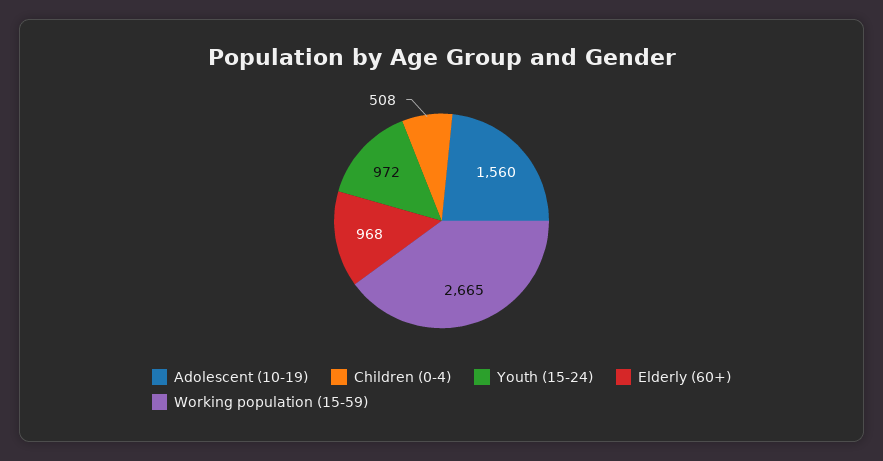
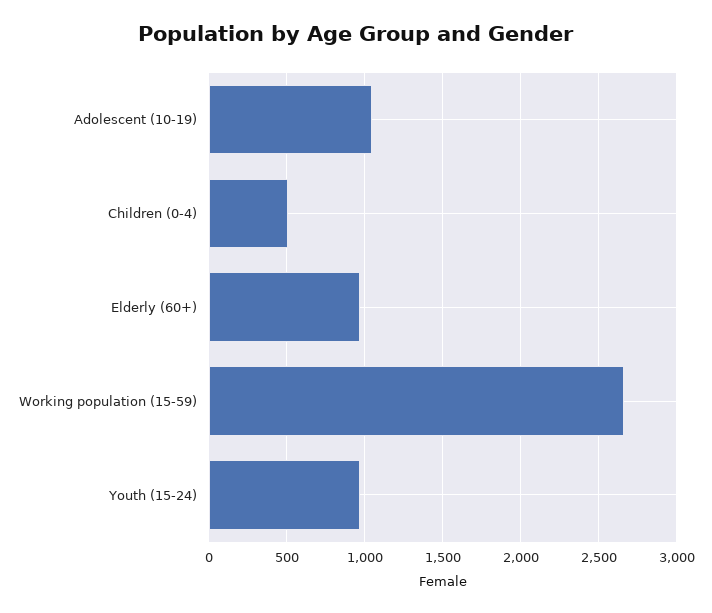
Adolescent (10-19): 1560 -> 1050

